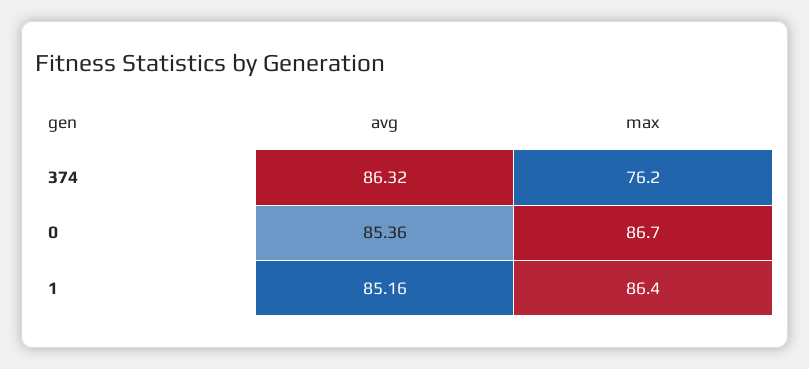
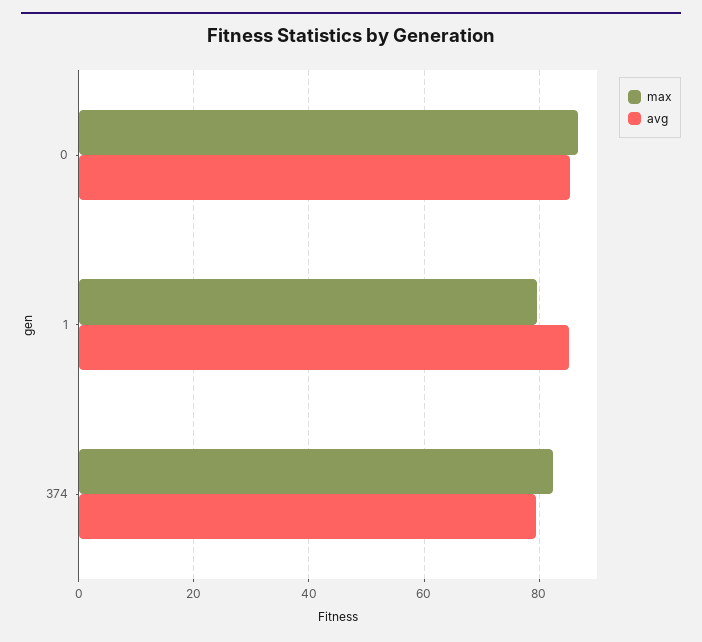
avg, 374: 86.32 -> 80
max, 374: 76.2 -> 82
max, 1: 86.4 -> 80

